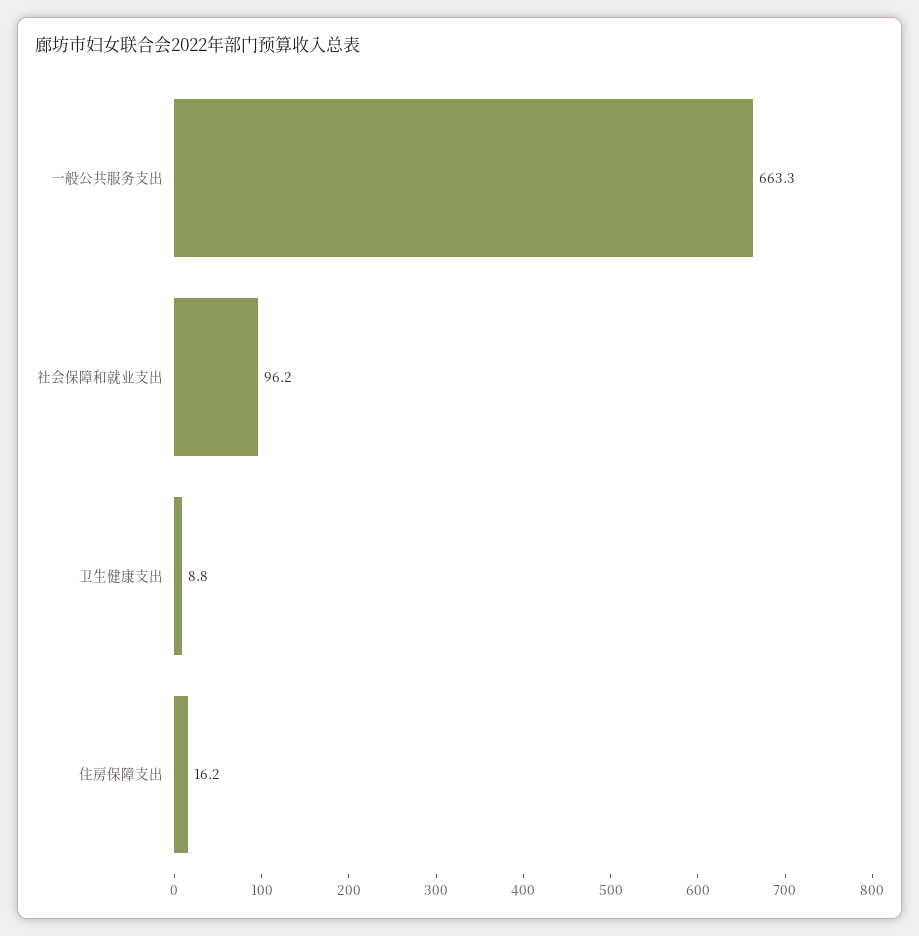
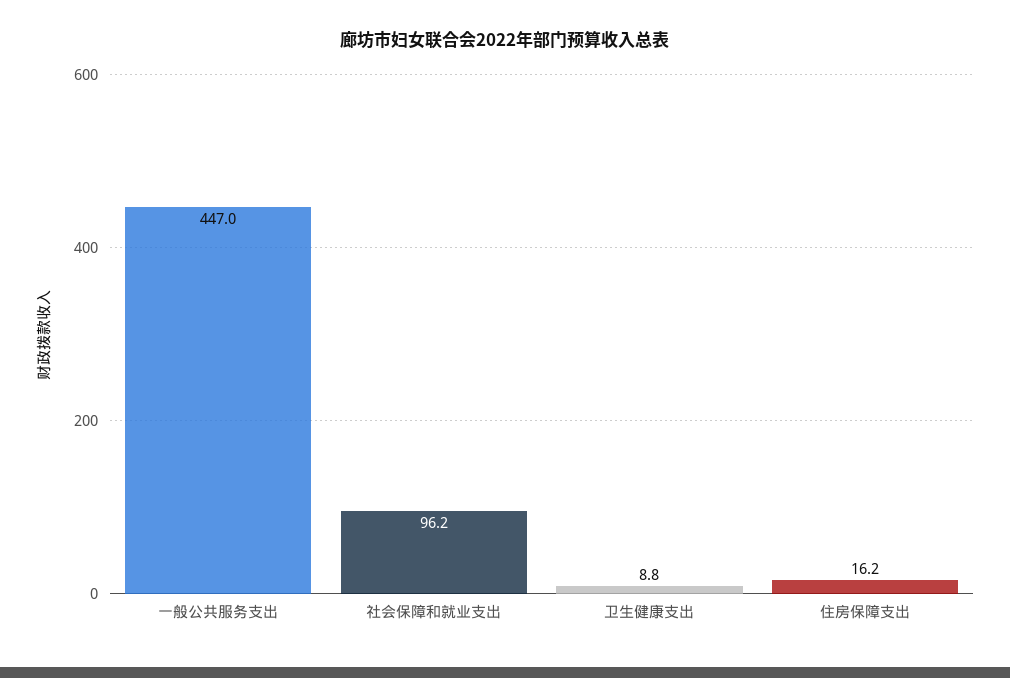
一般公共服务支出: 663.3 -> 447

